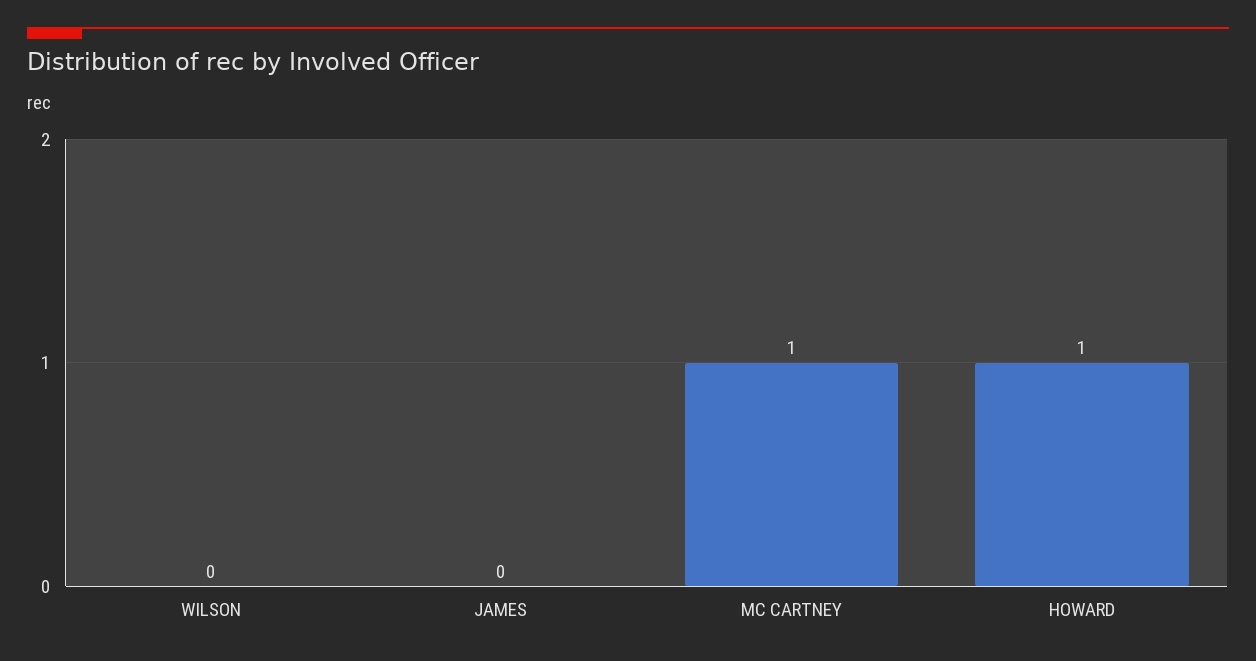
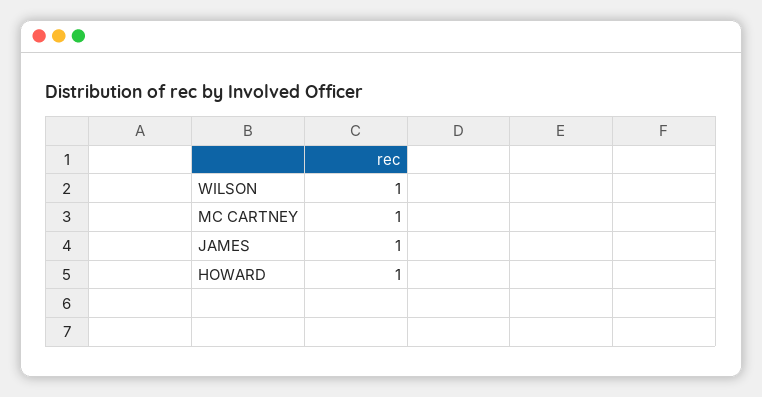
WILSON: 0 -> 1
JAMES: 0 -> 1

